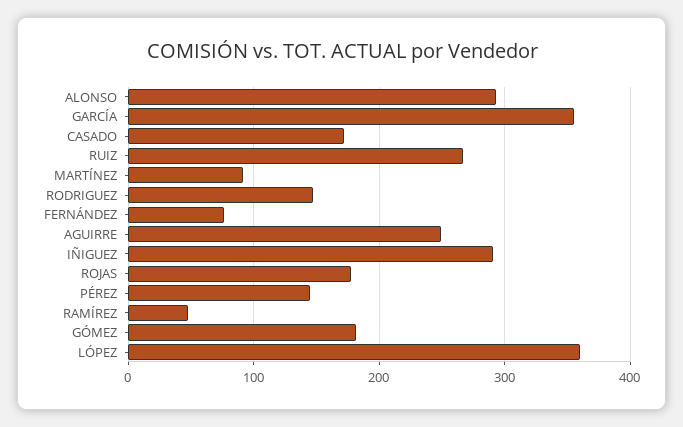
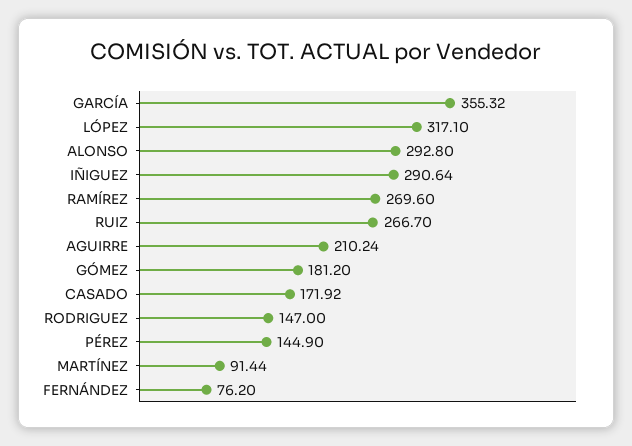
AGUIRRE: 250 -> 210.24
ROJAS: 180 -> none
RAMÍREZ: 50 -> 269.6
LÓPEZ: 360 -> 317.1

